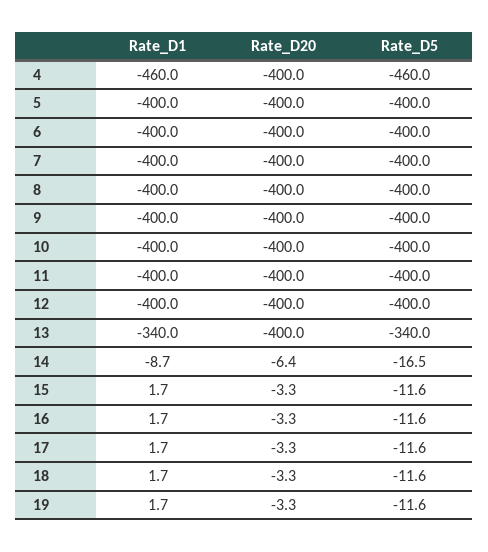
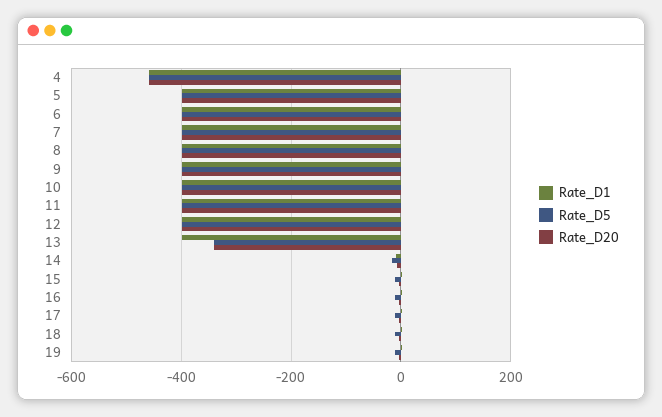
Rate_D20, 4: -400 -> -460
Rate_D1, 13: -340 -> -400
Rate_D20, 13: -400 -> -340

